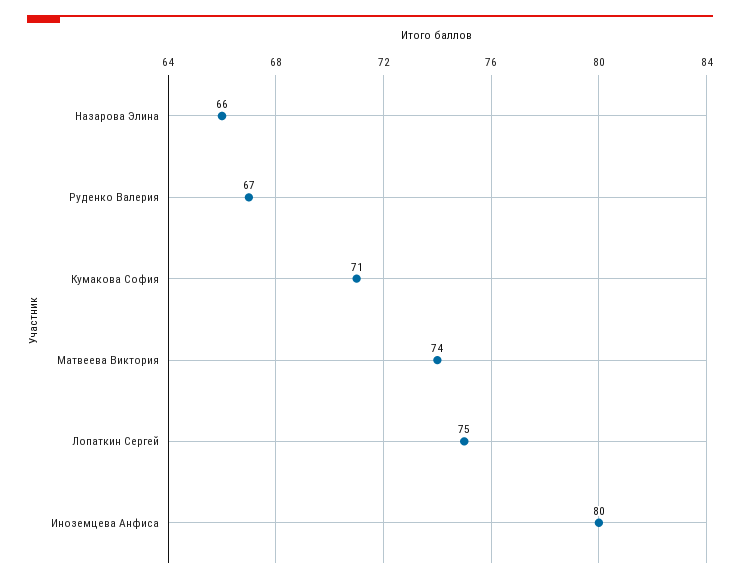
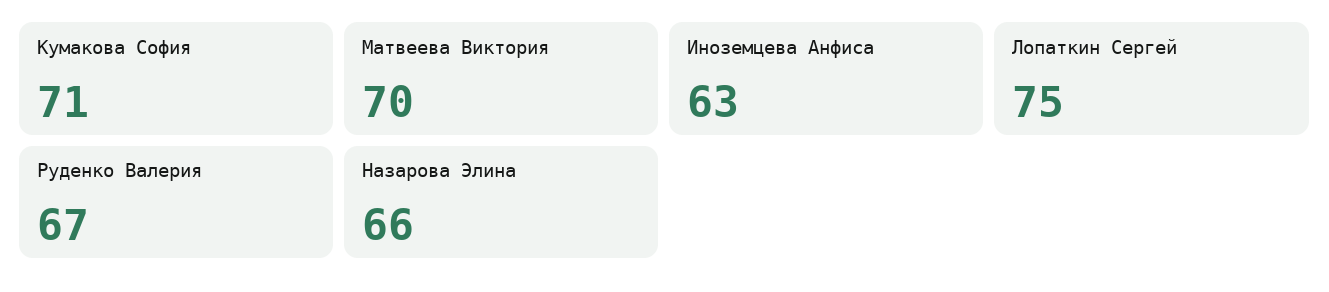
Матвеева Виктория: 74 -> 70
Иноземцева Анфиса: 80 -> 63

